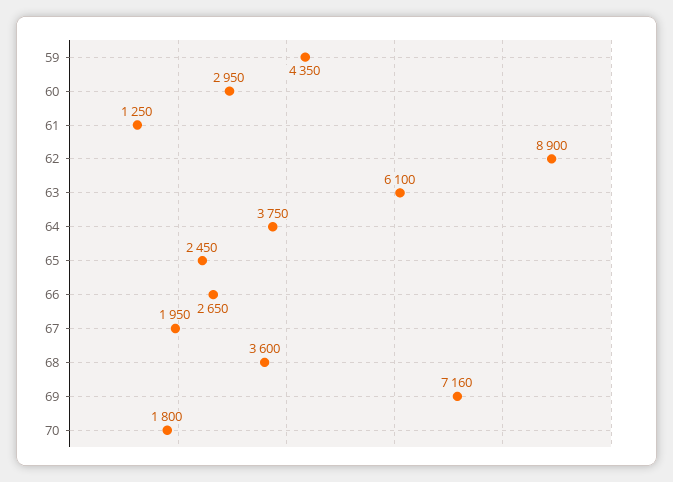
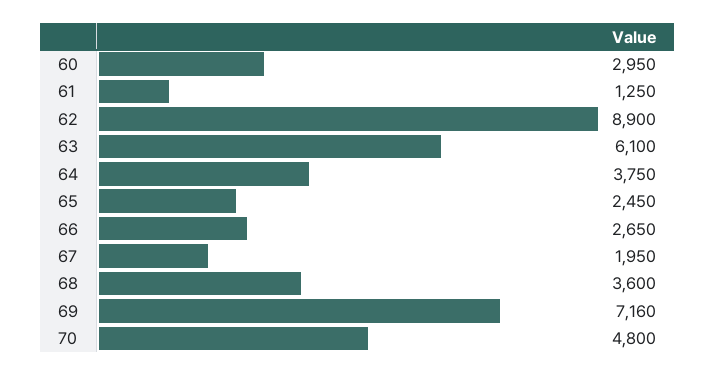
59: 4350 -> none
70: 1800 -> 4800

